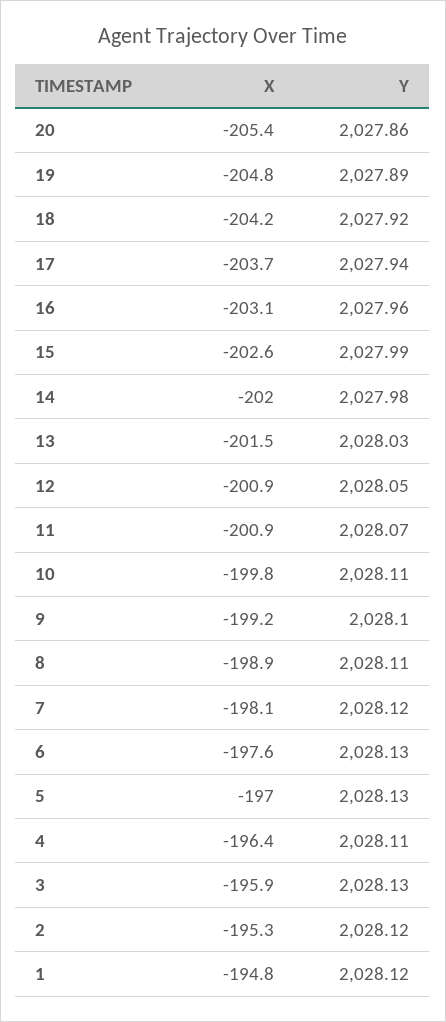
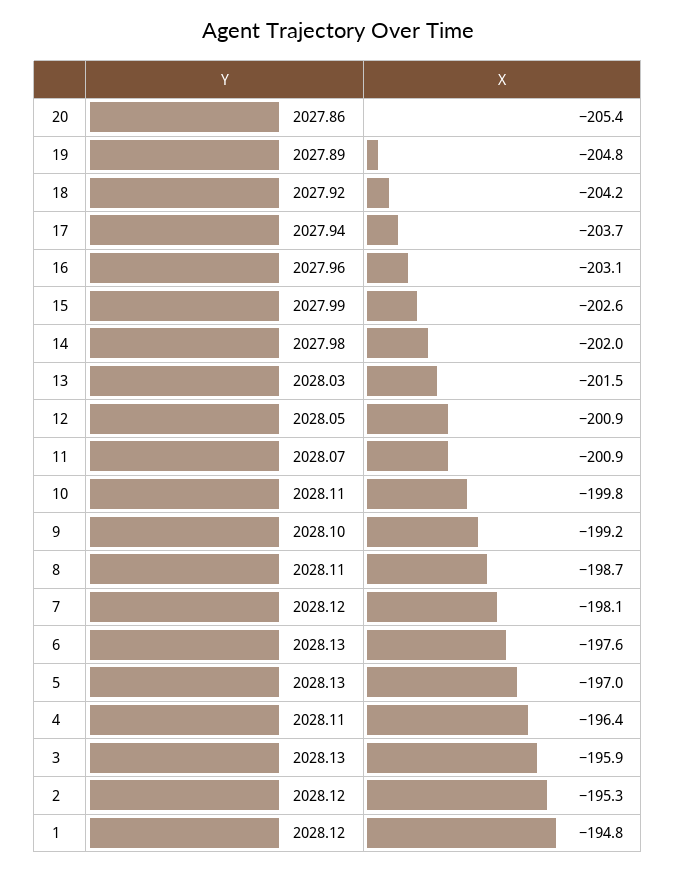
X, 8: -198.9 -> -198.7

